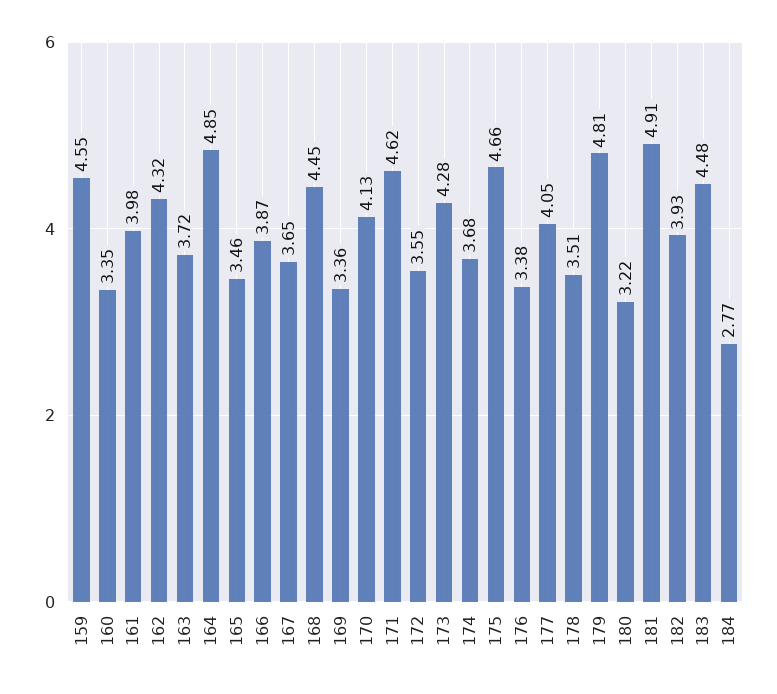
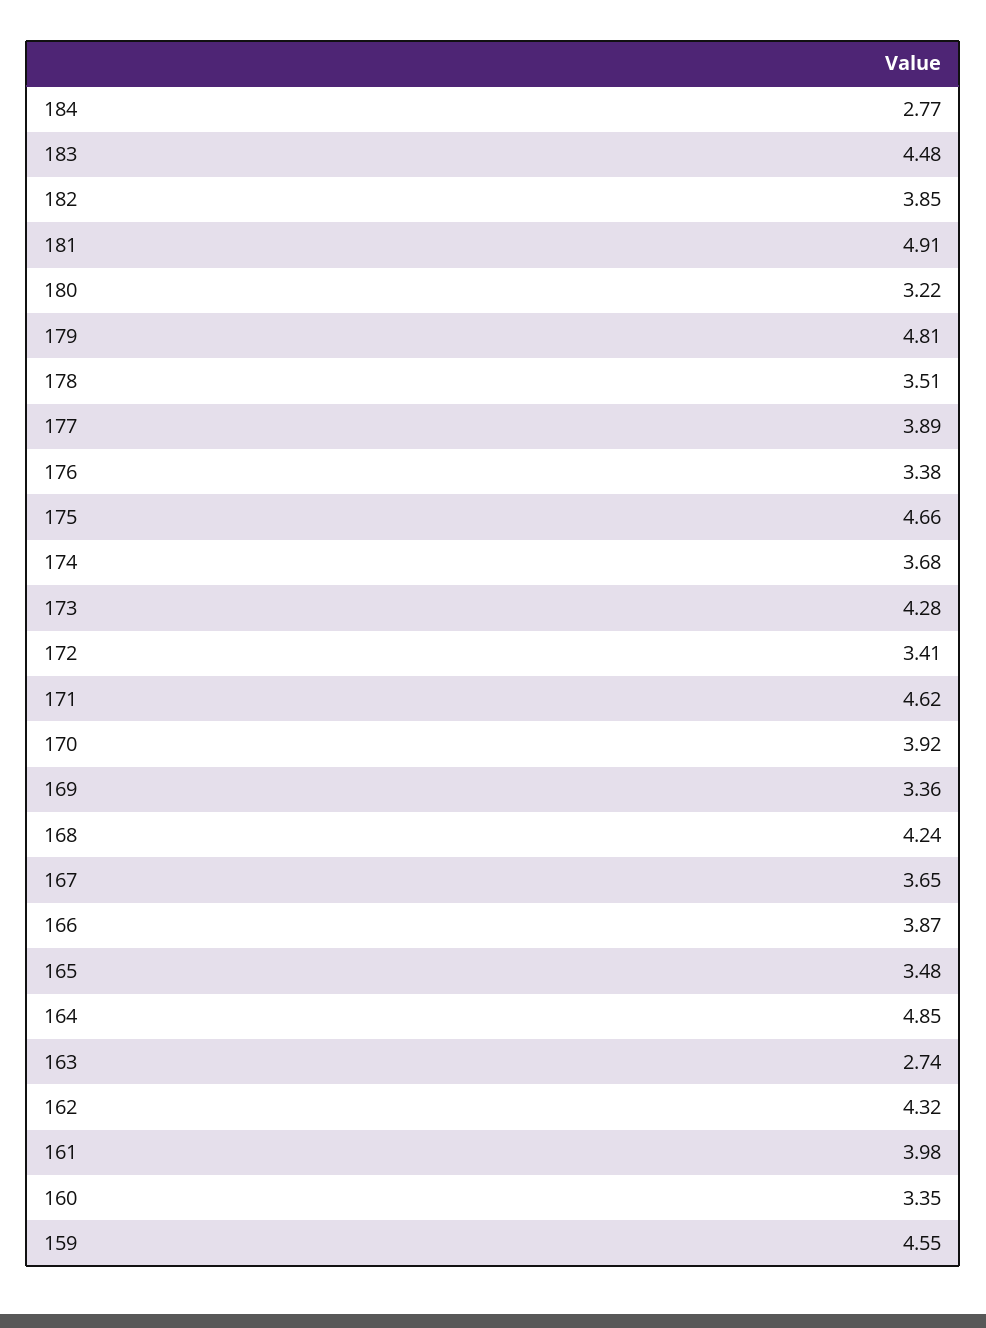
163: 3.72 -> 2.74
165: 3.46 -> 3.48
168: 4.45 -> 4.24
170: 4.13 -> 3.92
172: 3.55 -> 3.41
177: 4.05 -> 3.89
182: 3.93 -> 3.85

